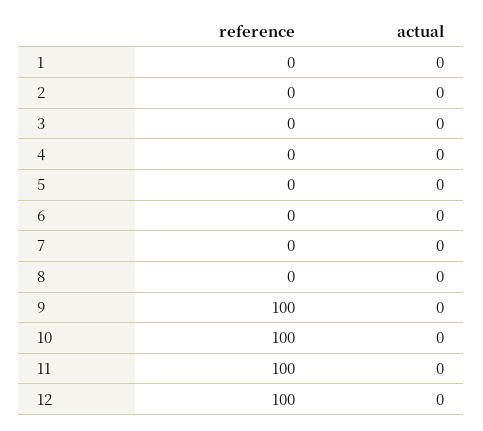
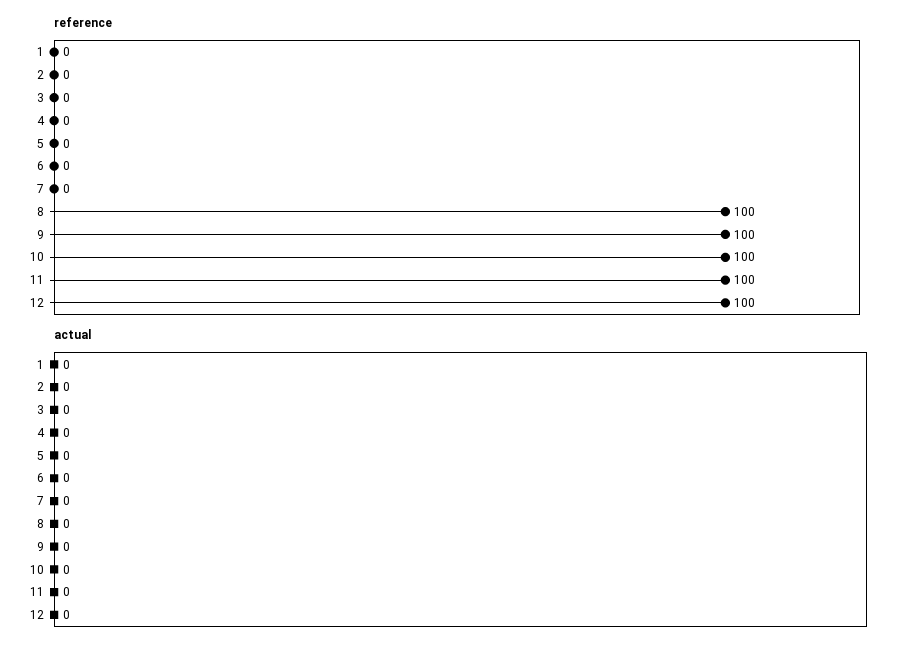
reference, 8: 0 -> 100

